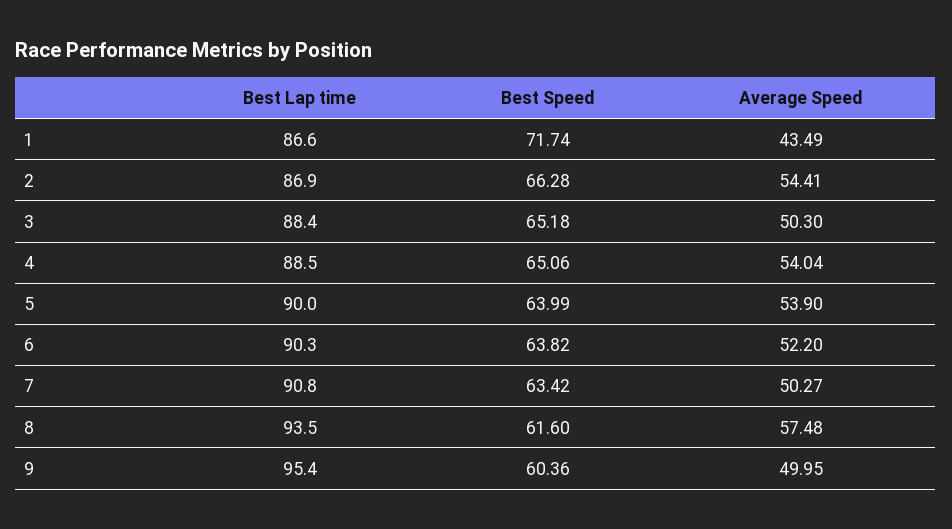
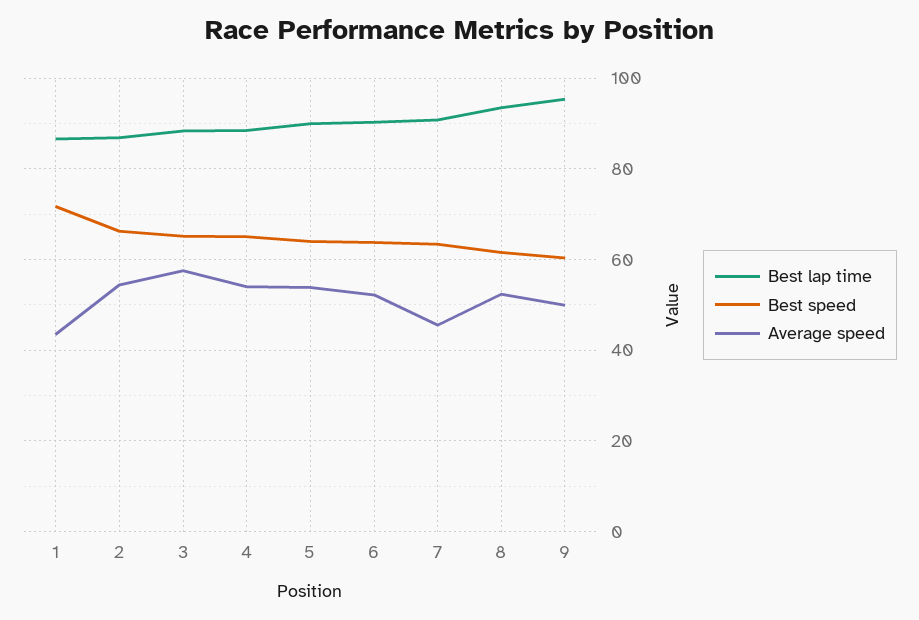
Average Speed, 3: 50.3 -> 58
Average Speed, 7: 50.27 -> 46
Average Speed, 8: 57.48 -> 52

